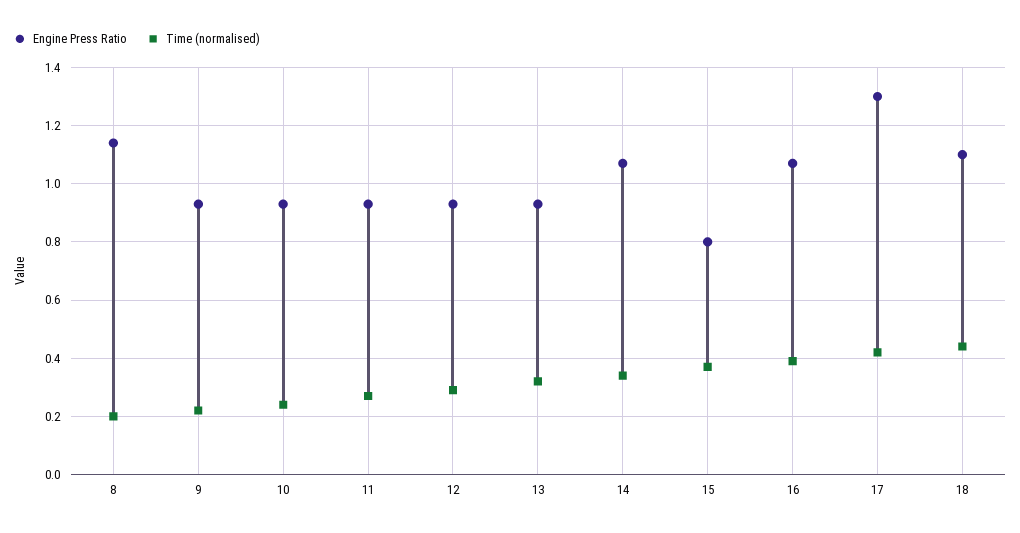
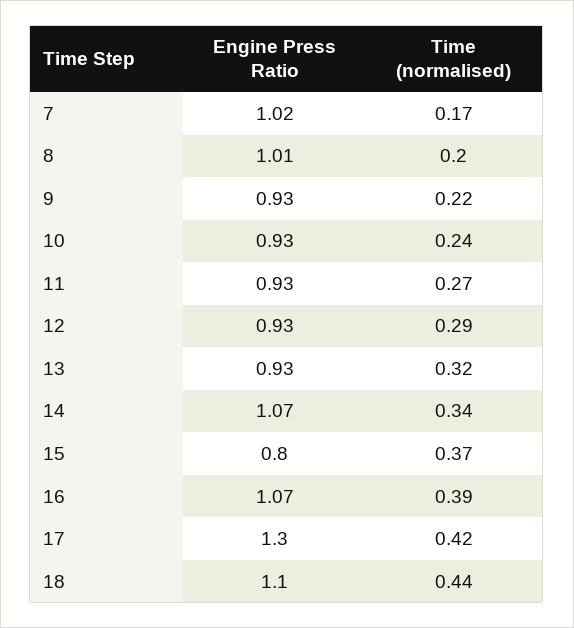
Engine Press Ratio, 8: 1.15 -> 1.01
Engine Press Ratio, 7: none -> 1.02
Time (normalised), 7: none -> 0.17

